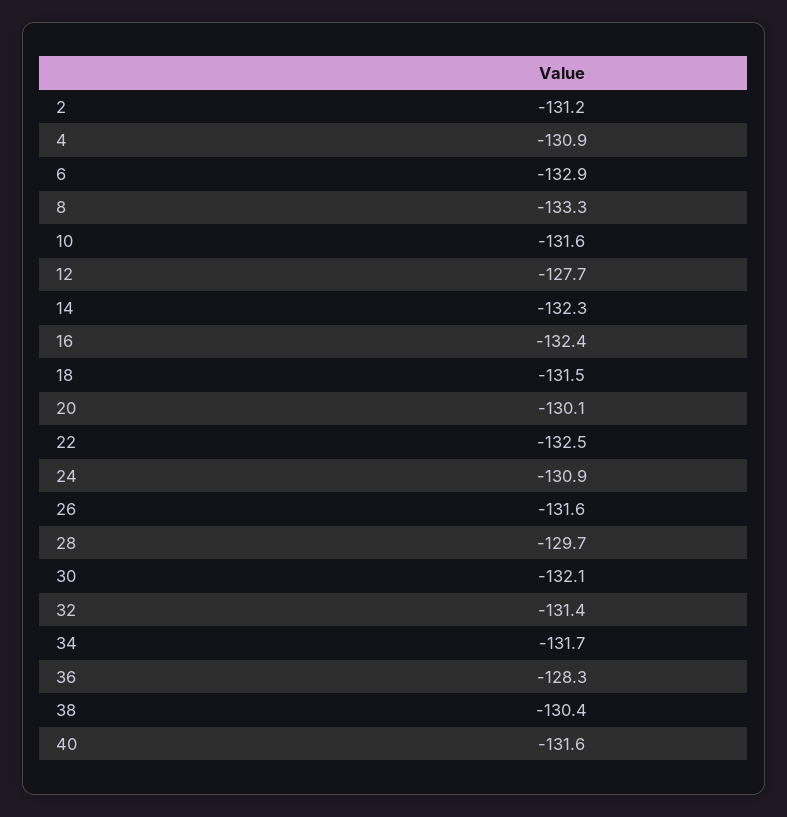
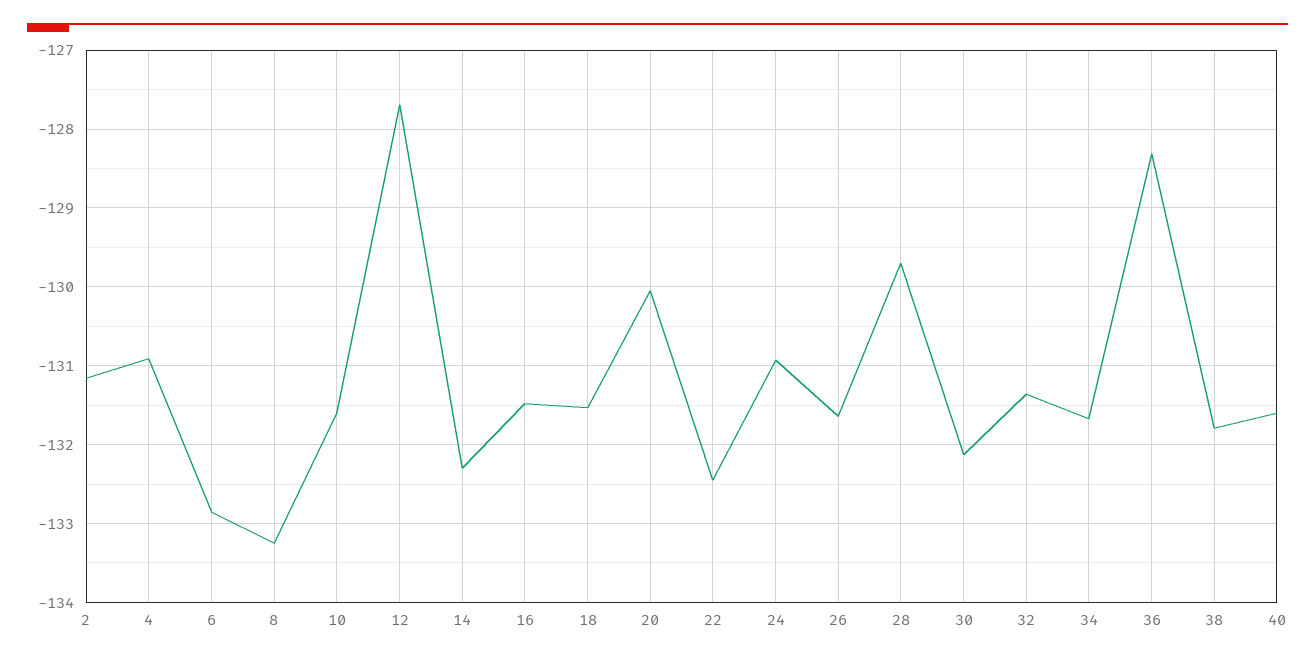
16: -132.4 -> -131.5
38: -130.4 -> -131.8

